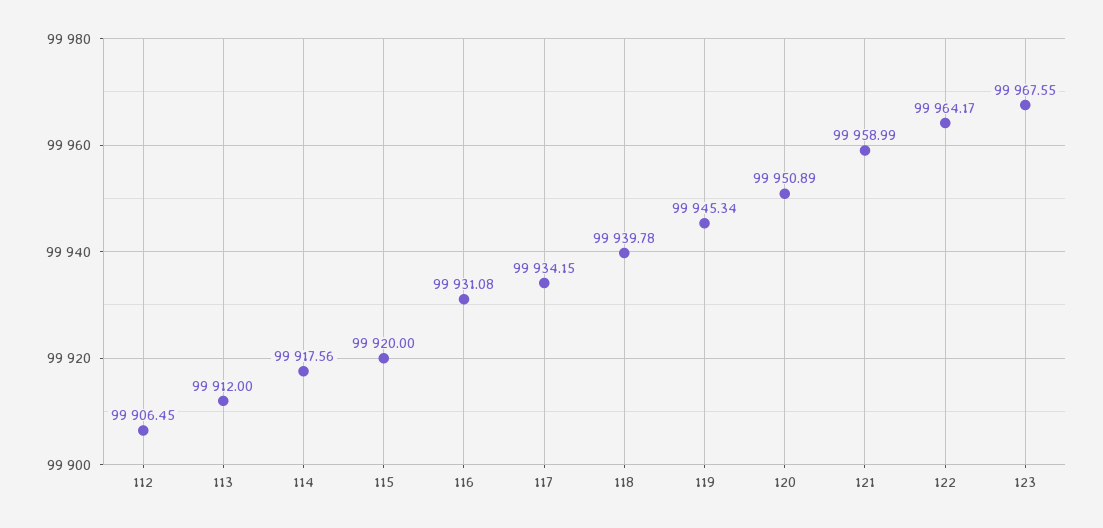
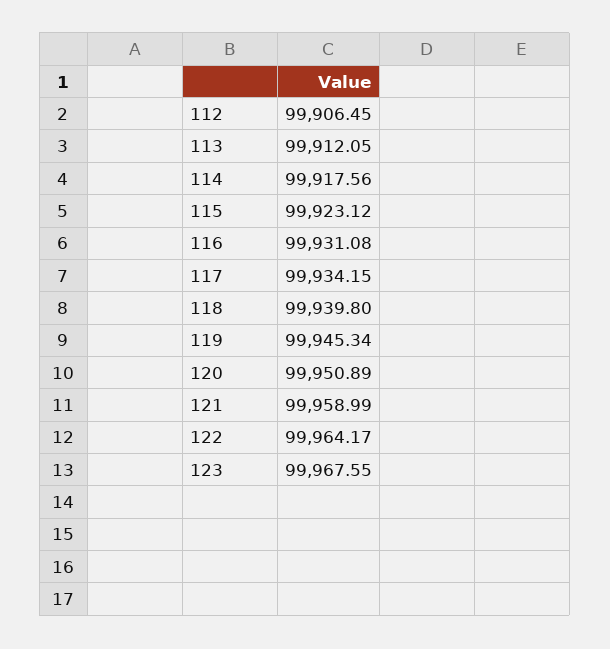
113: 99912 -> 99912.05
115: 99920 -> 99923.12
118: 99939.78 -> 99939.8

